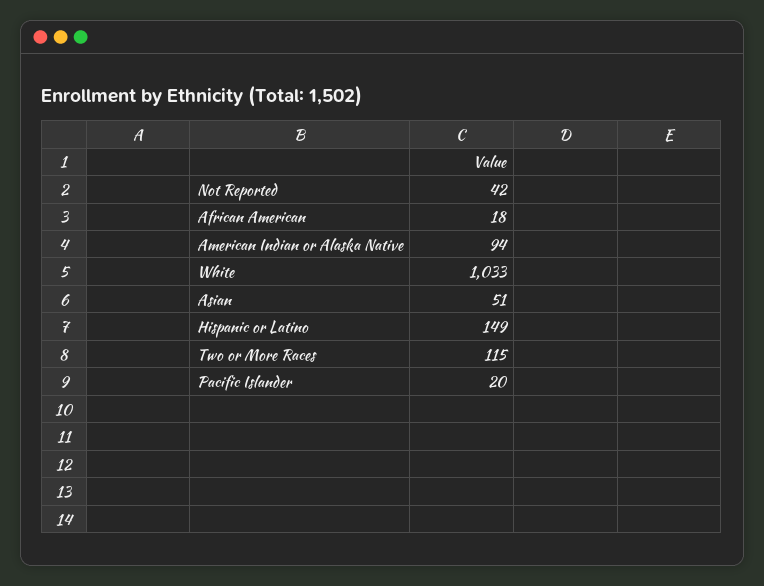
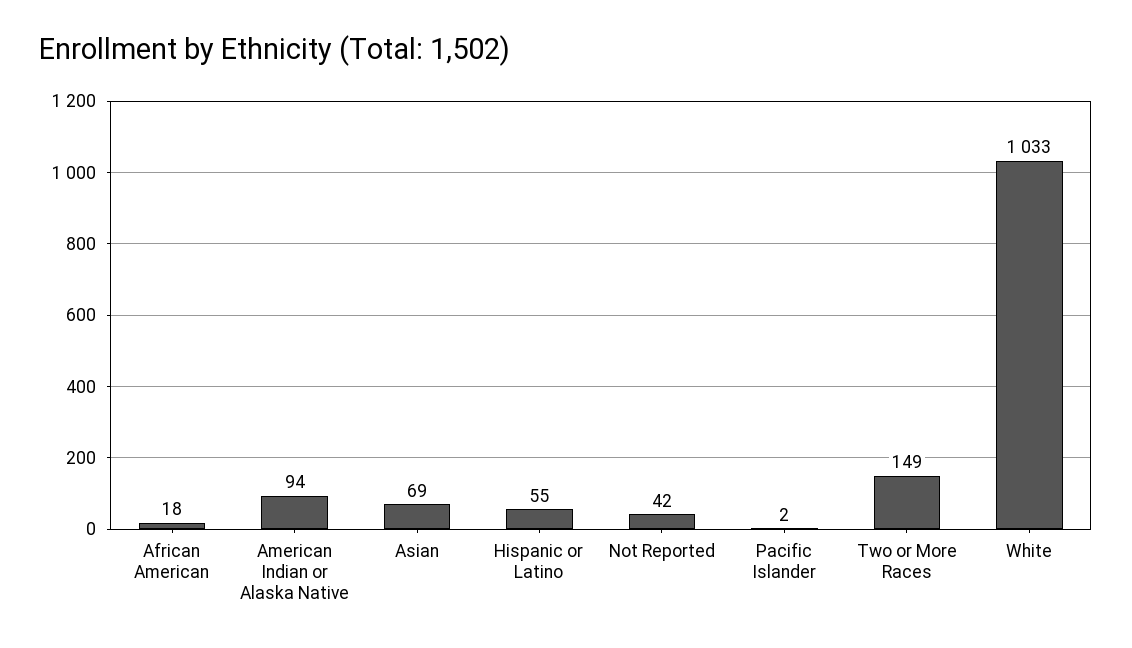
Asian: 51 -> 69
Hispanic or Latino: 149 -> 55
Two or More Races: 115 -> 149
Pacific Islander: 20 -> 2

